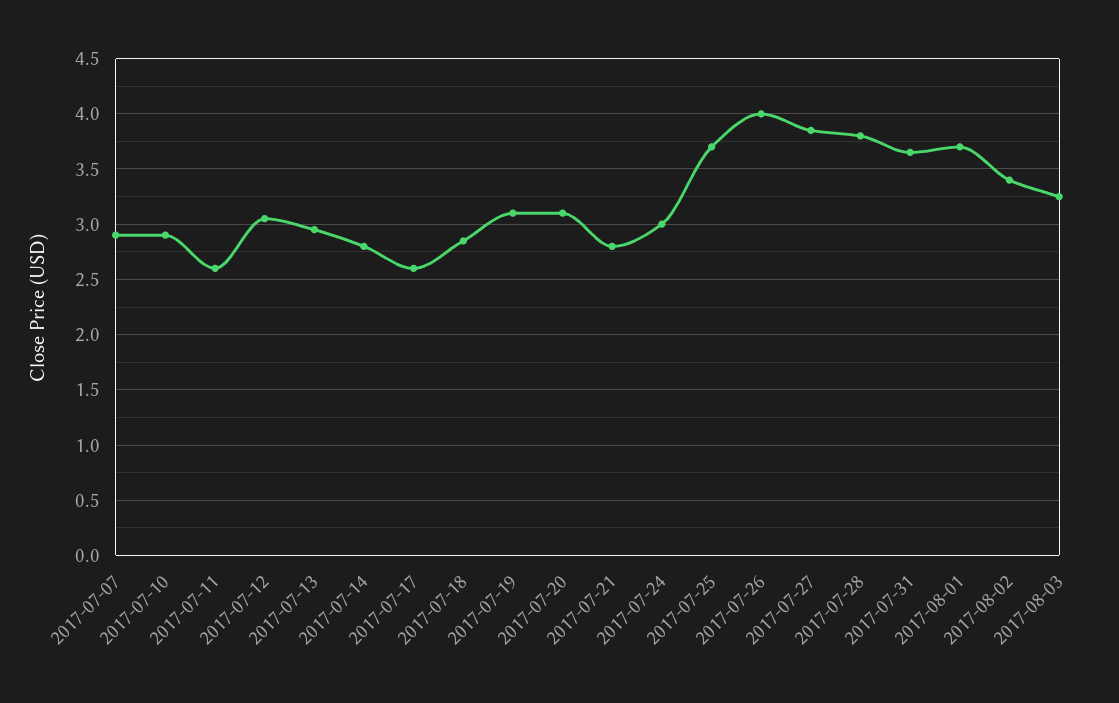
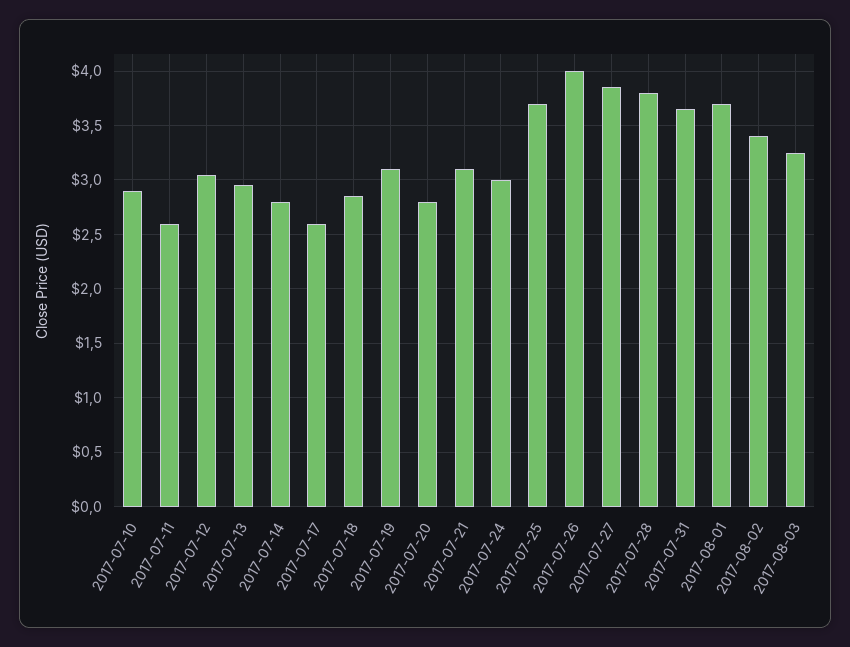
2017-07-07: 2.9 -> none
2017-07-20: 3.1 -> 2.8
2017-07-21: 2.8 -> 3.1

